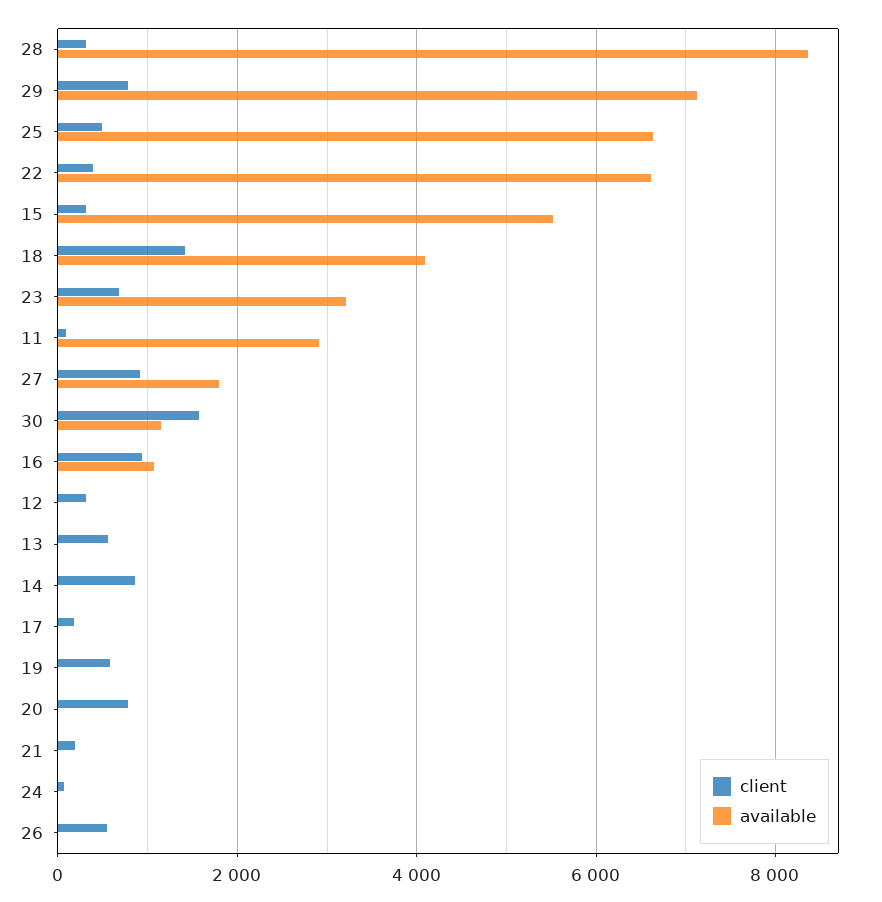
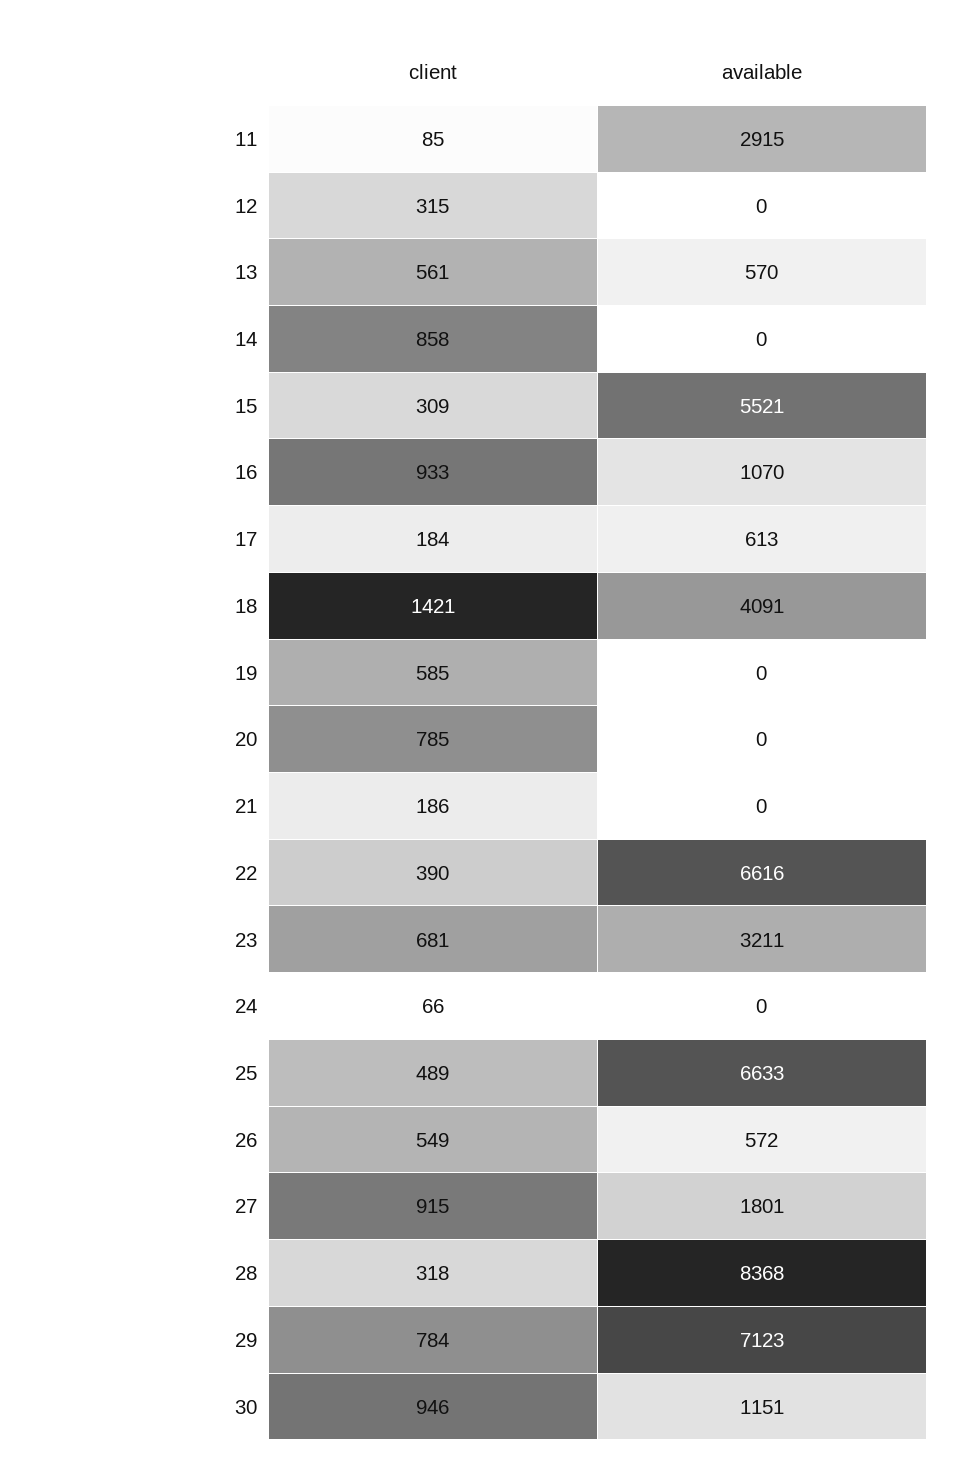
client, 30: 1600 -> 946
available, 13: 0 -> 570
available, 17: 0 -> 613
available, 26: 0 -> 572

